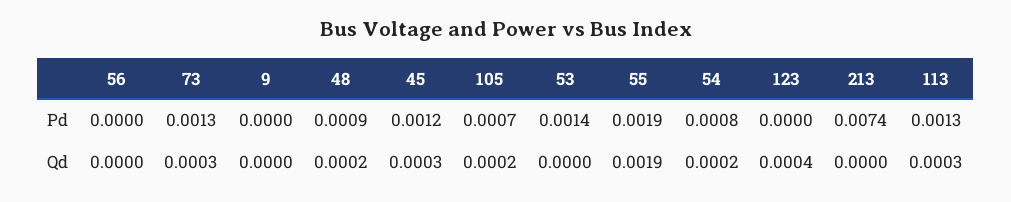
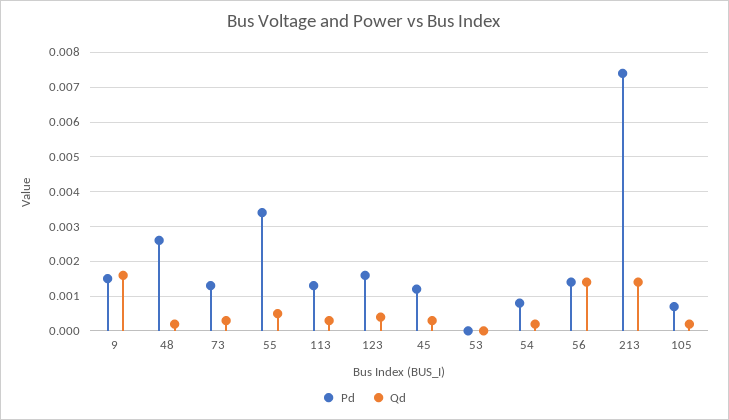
Pd, 56: 0 -> 0.0015
Pd, 9: 0 -> 0.0015
Pd, 48: 0.0009 -> 0.0025
Pd, 53: 0.0014 -> 0
Pd, 55: 0.0019 -> 0.0035
Pd, 123: 0 -> 0.0015
Qd, 56: 0 -> 0.0015
Qd, 9: 0 -> 0.0015
Qd, 55: 0.0019 -> 0.0005
Qd, 213: 0 -> 0.0015

